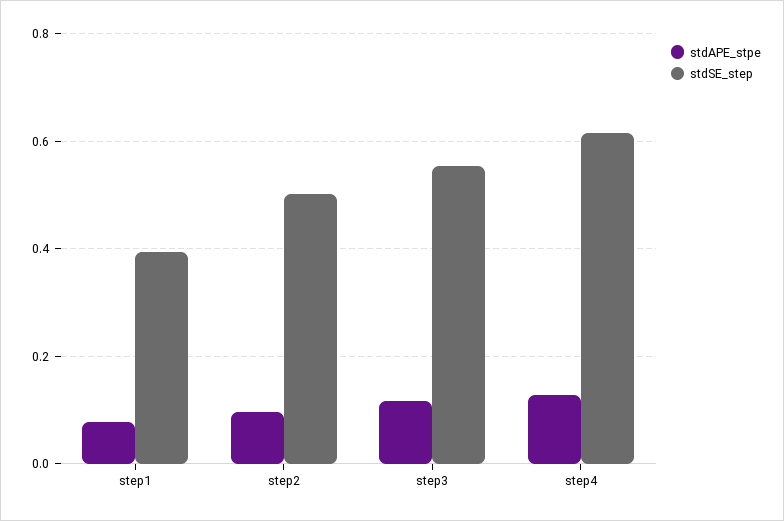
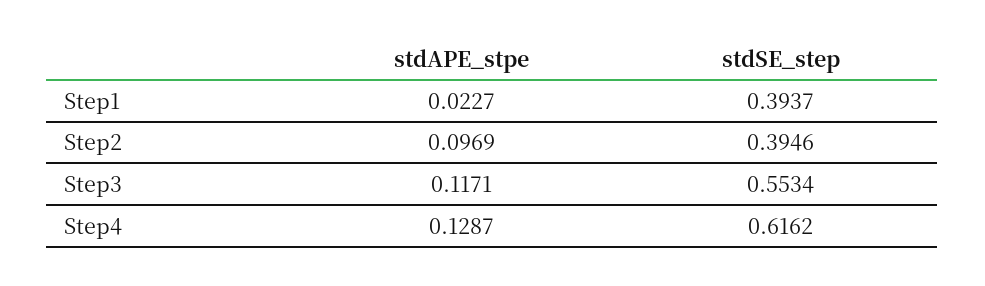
stdAPE_stpe, step1: 0.08 -> 0.0227
stdSE_step, step2: 0.5 -> 0.3946

